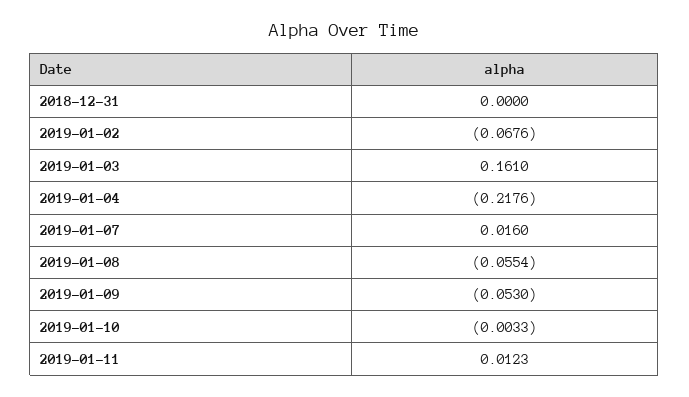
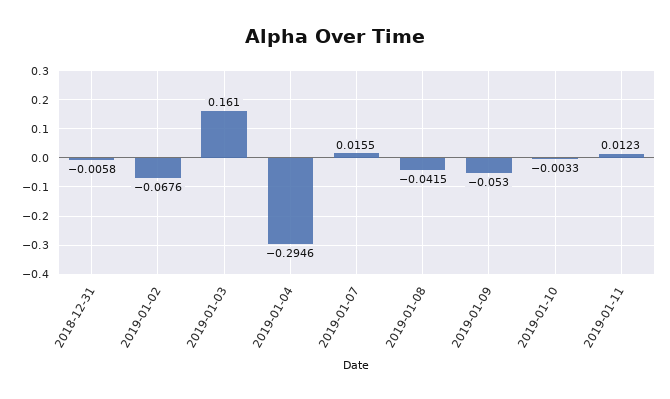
2018-12-31: 0 -> -0.0058
2019-01-04: -0.2176 -> -0.2946
2019-01-07: 0.016 -> 0.0155
2019-01-08: -0.0554 -> -0.0415

